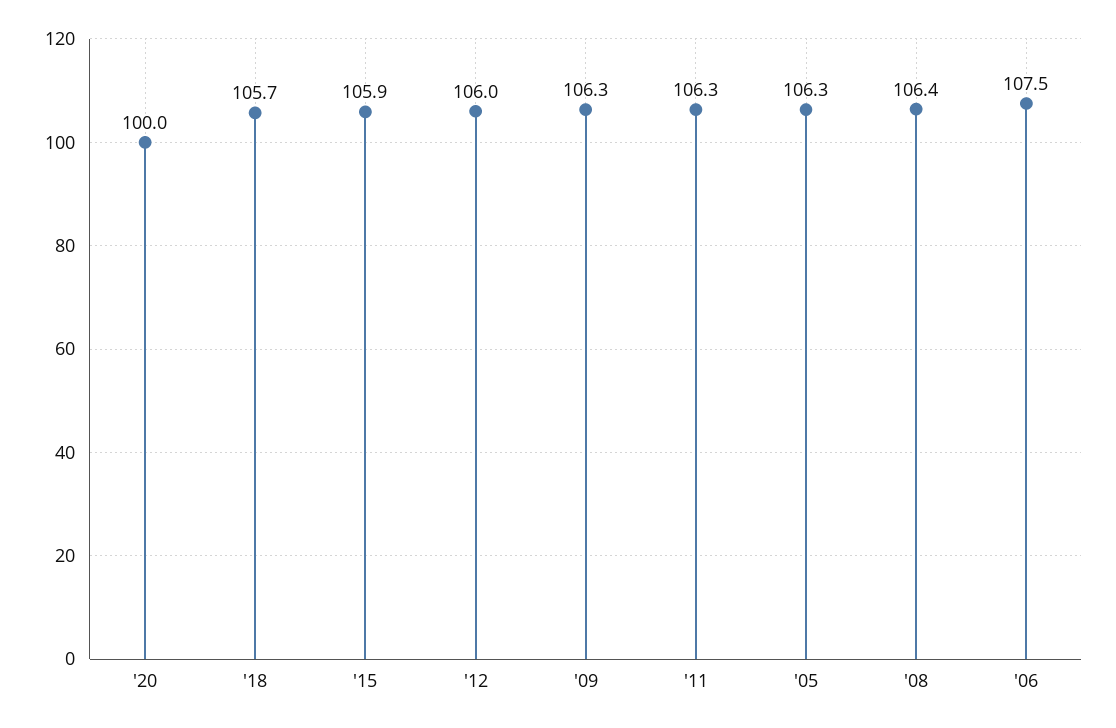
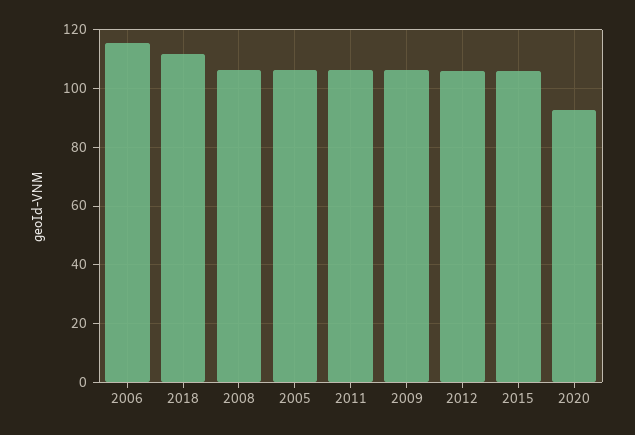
'20: 100 -> 92.5
'18: 105.7 -> 112.5
'06: 107.5 -> 115

